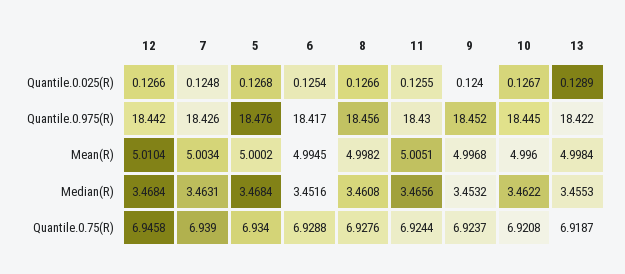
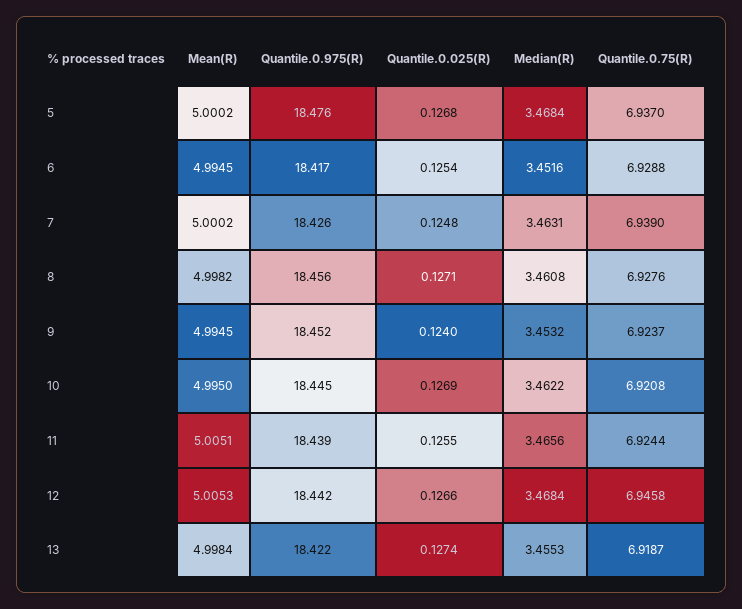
8, Quantile.0.025(R): 0.1266 -> 0.1271
10, Quantile.0.025(R): 0.1267 -> 0.1269
13, Quantile.0.025(R): 0.1289 -> 0.1274
11, Quantile.0.975(R): 18.43 -> 18.439
12, Mean(R): 5.0104 -> 5.0053
7, Mean(R): 5.0034 -> 5.0002
9, Mean(R): 4.9968 -> 4.9945
10, Mean(R): 4.996 -> 4.995
5, Quantile.0.75(R): 6.934 -> 6.937

